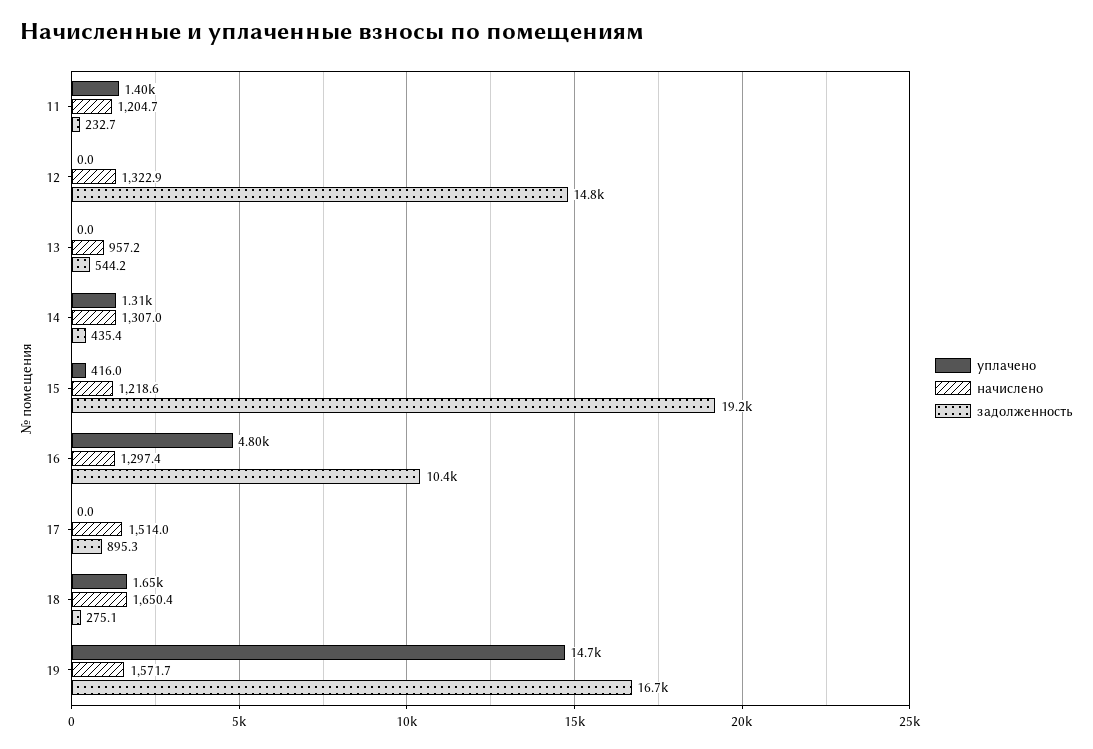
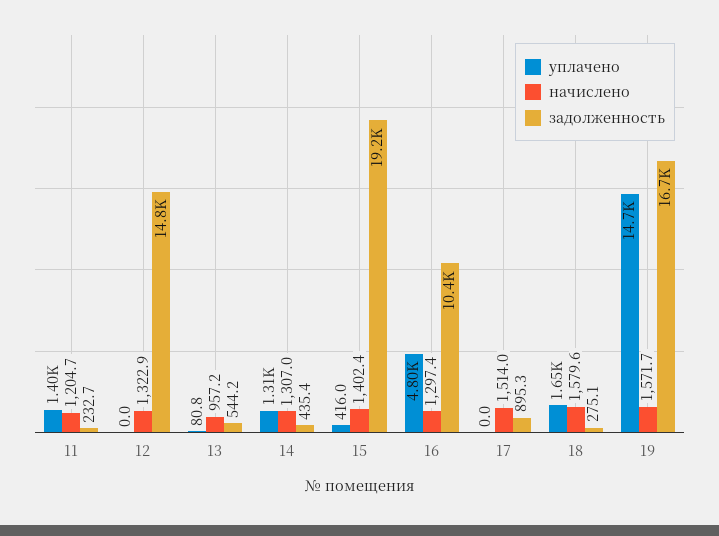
уплачено, 13: 0 -> 80.8
начислено, 15: 1218.6 -> 1402.4
начислено, 18: 1650.4 -> 1579.6

